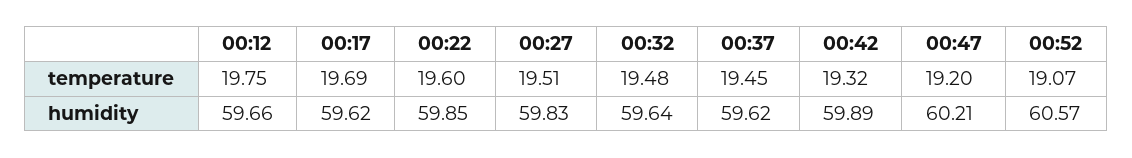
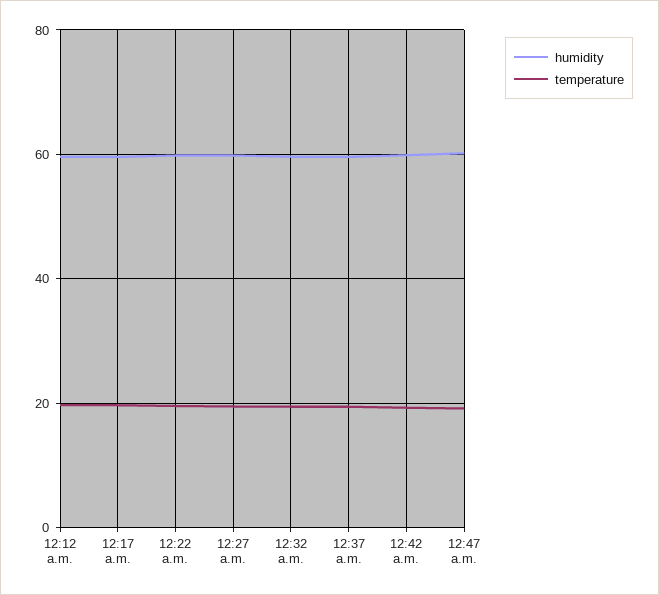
temperature, 00:52: 19.07 -> none
humidity, 00:52: 60.57 -> none

